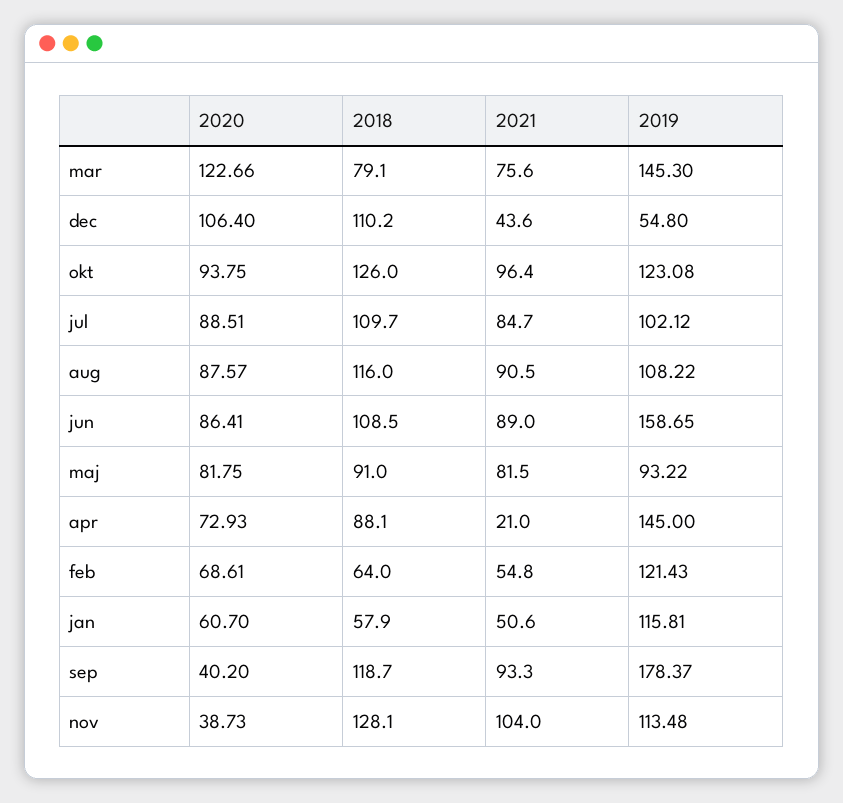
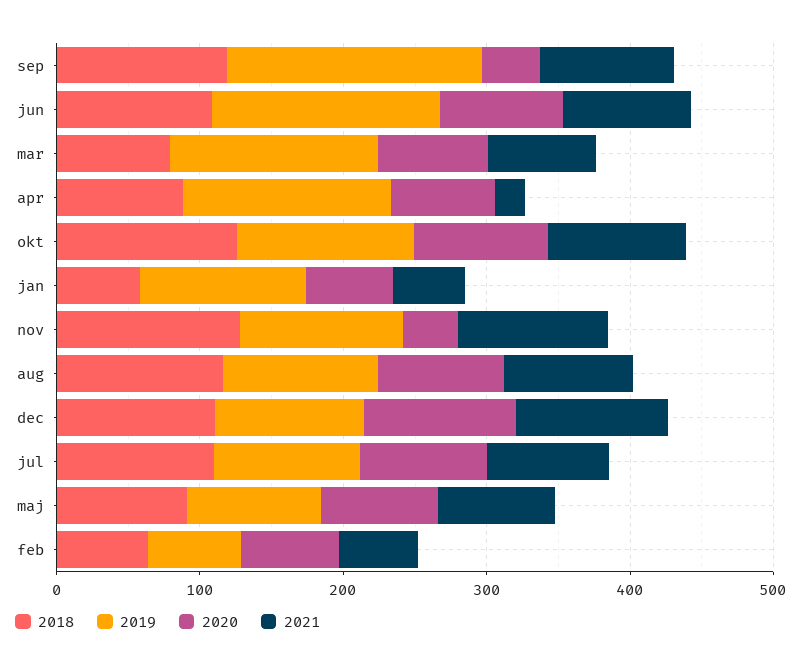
2020, mar: 122.66 -> 80
2021, dec: 43.6 -> 100
2019, dec: 54.8 -> 100
2019, feb: 121.43 -> 60

